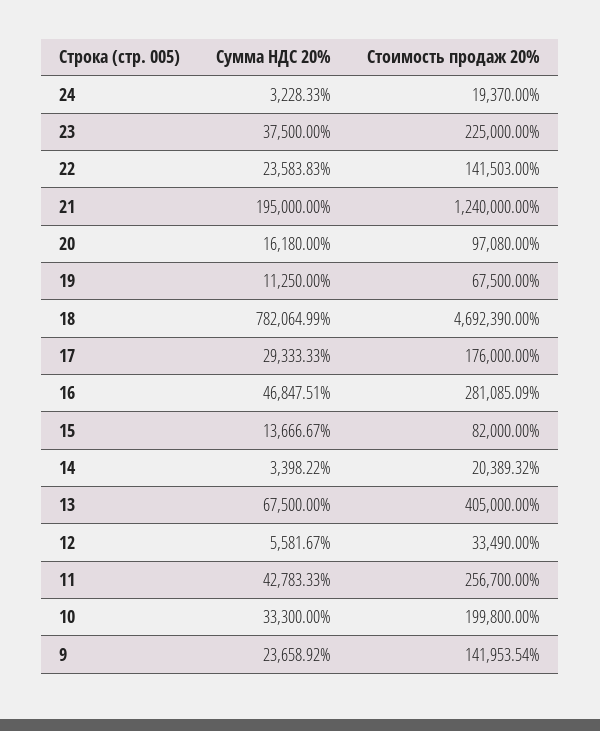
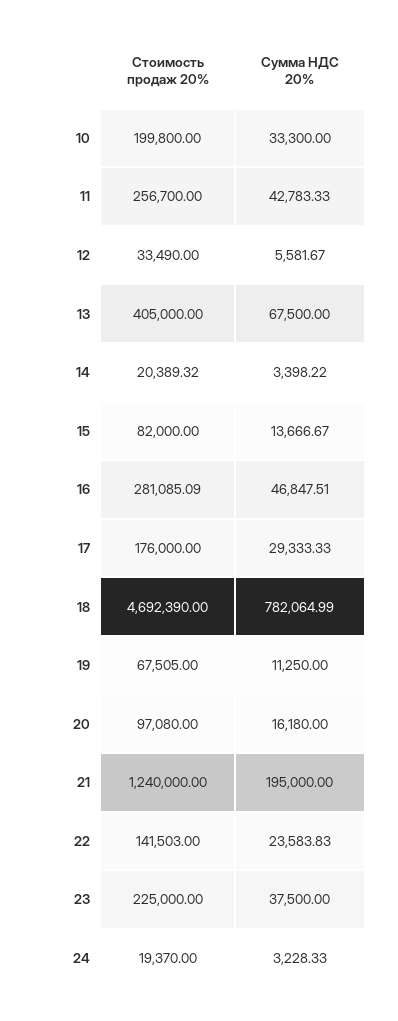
Стоимость продаж 20%, 19: 67500 -> 67505
Сумма НДС 20%, 9: 23658.92 -> none
Стоимость продаж 20%, 9: 141953.54 -> none

